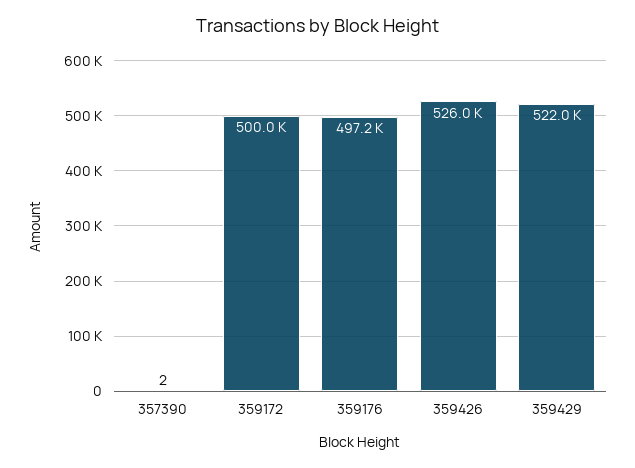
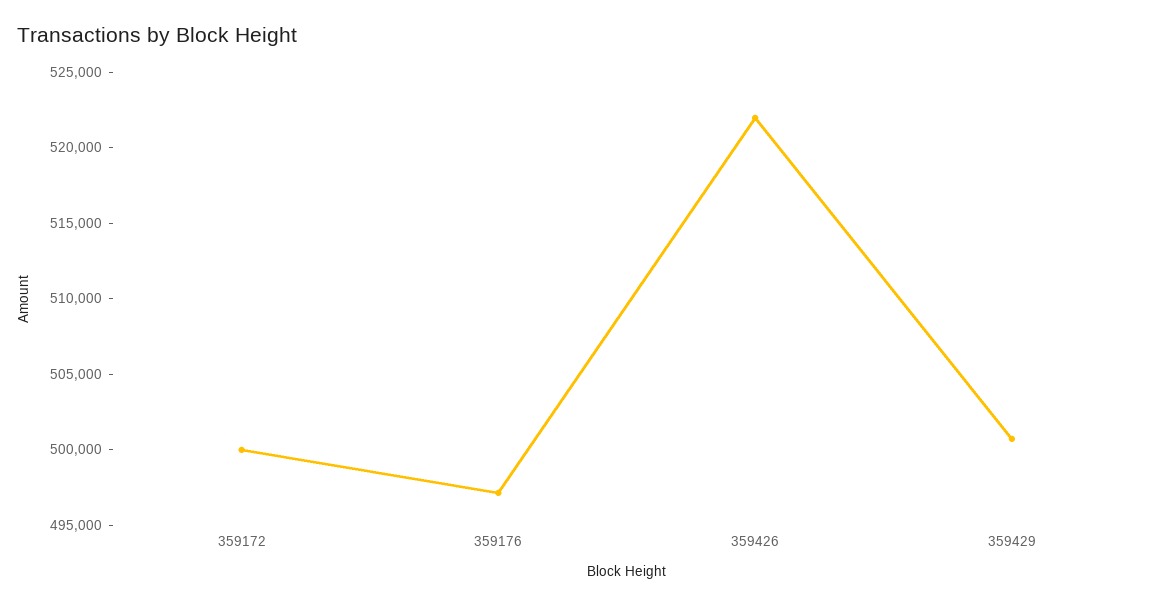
357390: 2 -> none
359426: 526000 -> 522000
359429: 522000 -> 501000

